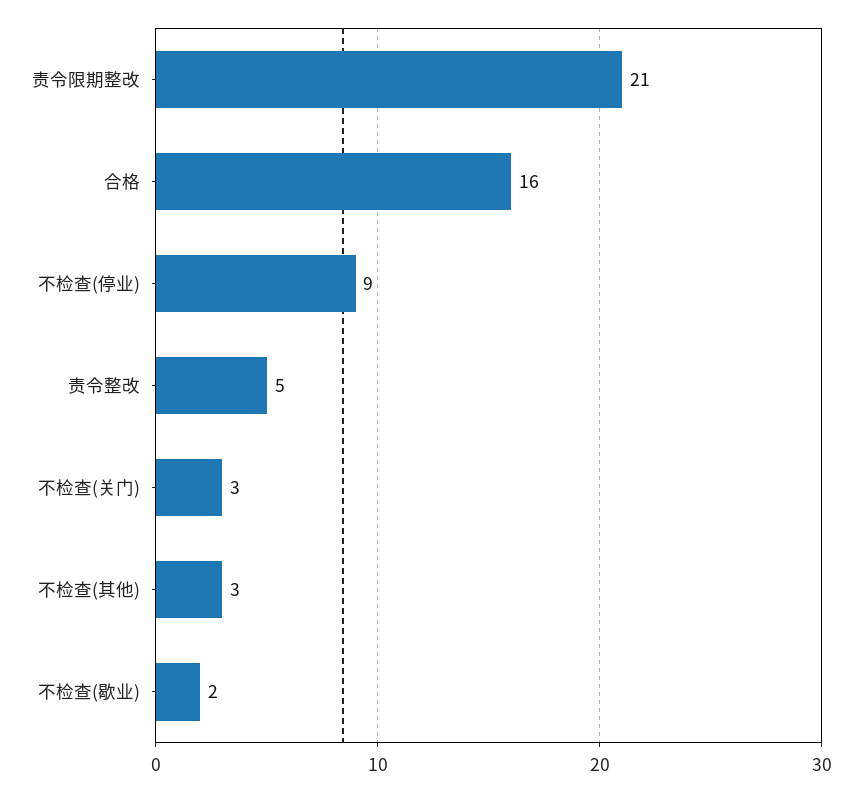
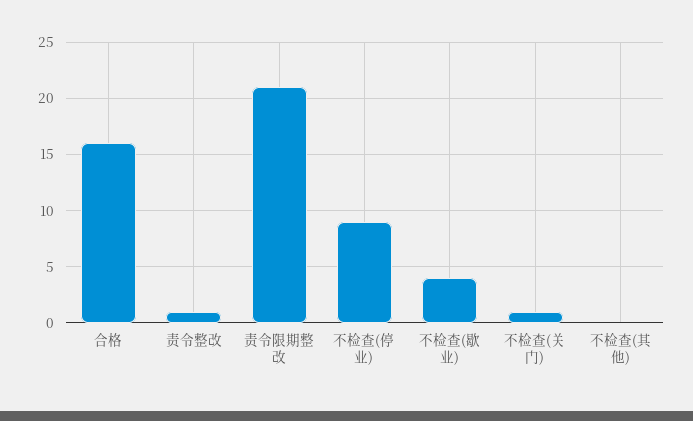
责令整改: 5 -> 1
不检查(关门): 3 -> 1
不检查(其他): 3 -> 0
不检查(歇业): 2 -> 4

